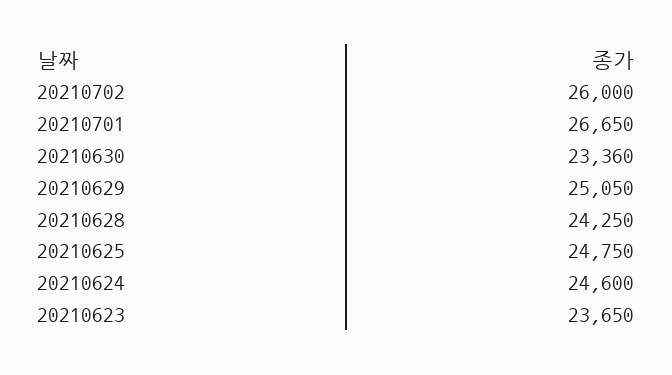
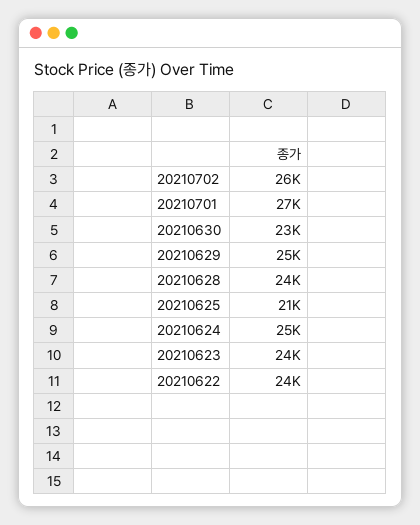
20210625: 24750 -> 21000
20210622: none -> 24000

